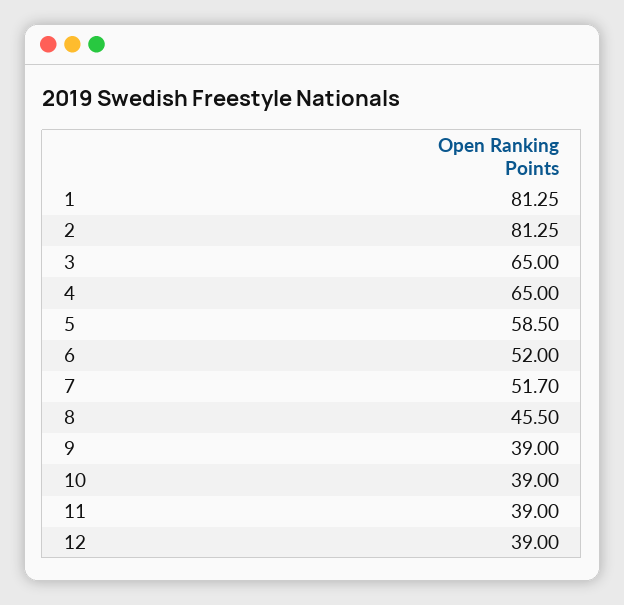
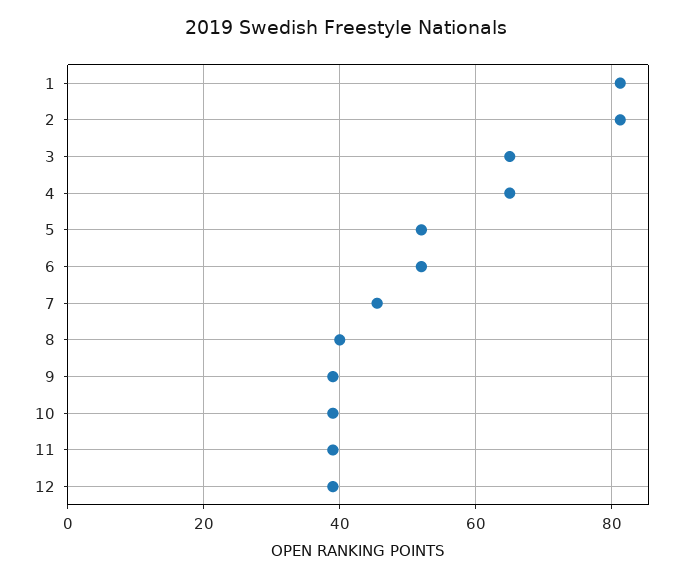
5: 58.5 -> 52
7: 51.7 -> 46
8: 45.5 -> 40

